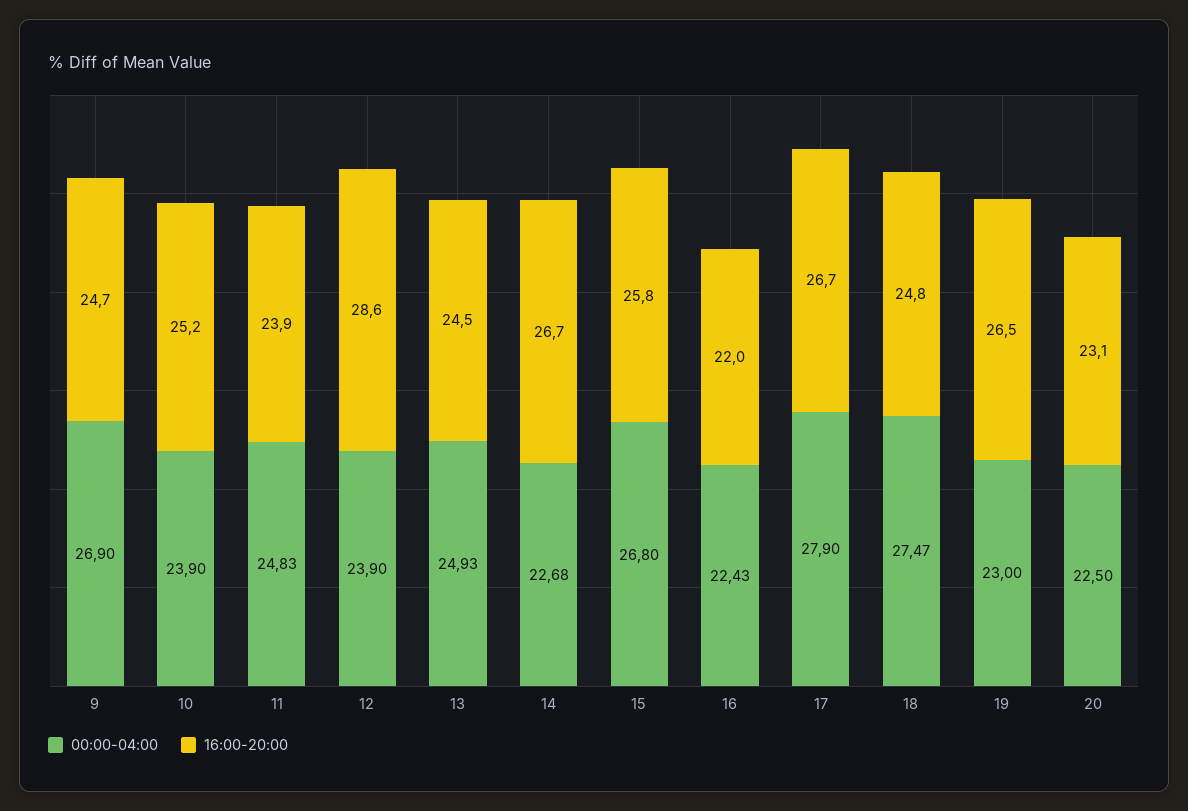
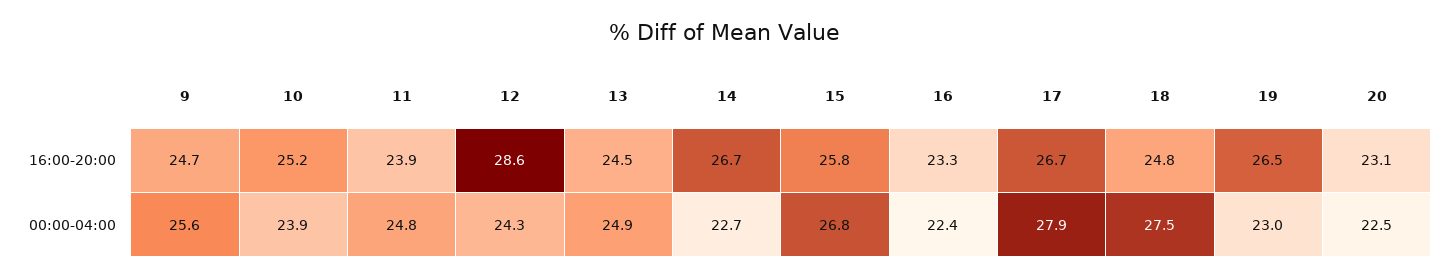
00:00-04:00, 9: 26.9 -> 25.6
00:00-04:00, 12: 23.9 -> 24.3
16:00-20:00, 16: 22 -> 23.3

